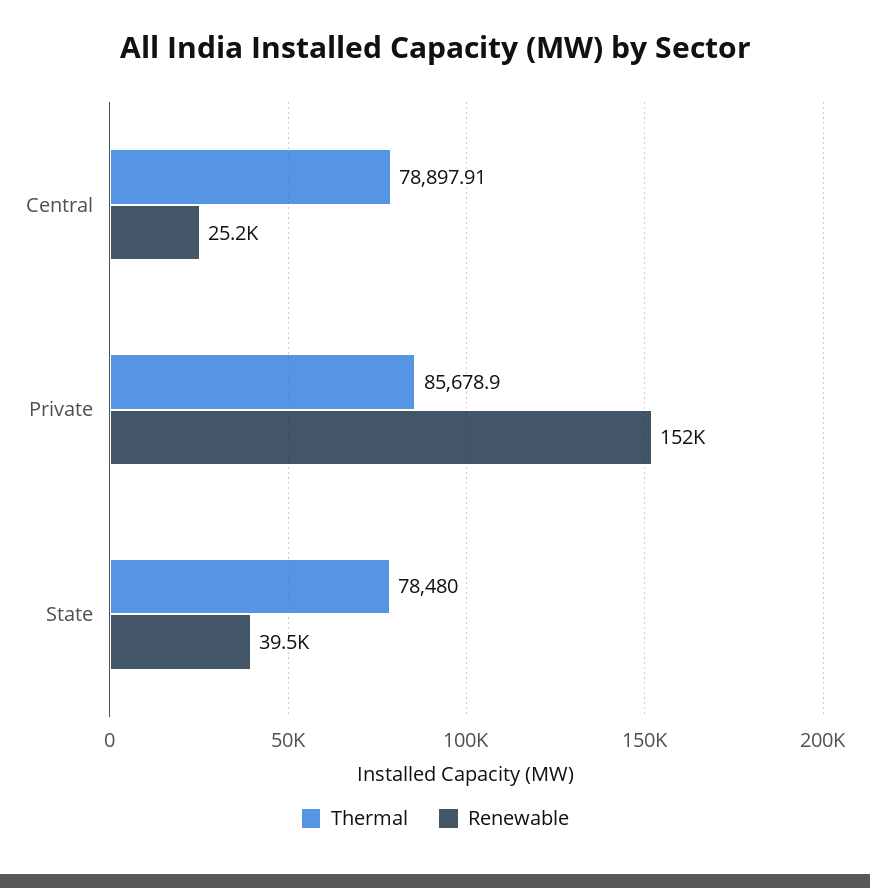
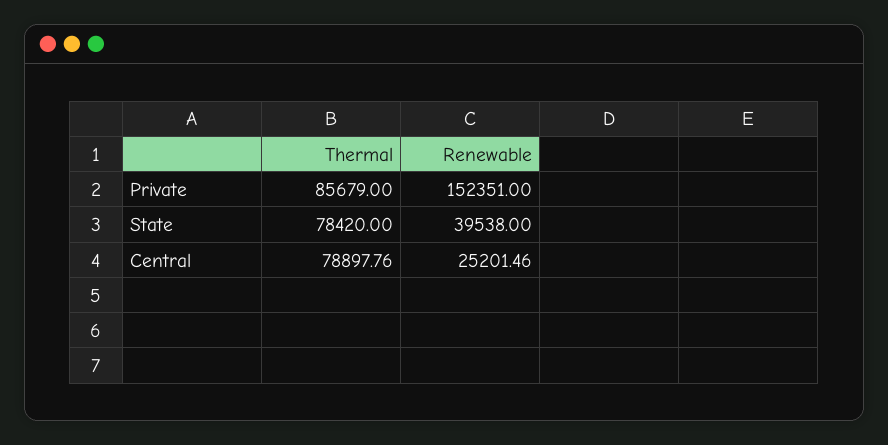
Thermal, Central: 78897.91 -> 78897.76
Thermal, Private: 85678.9 -> 85679
Thermal, State: 78480 -> 78420

